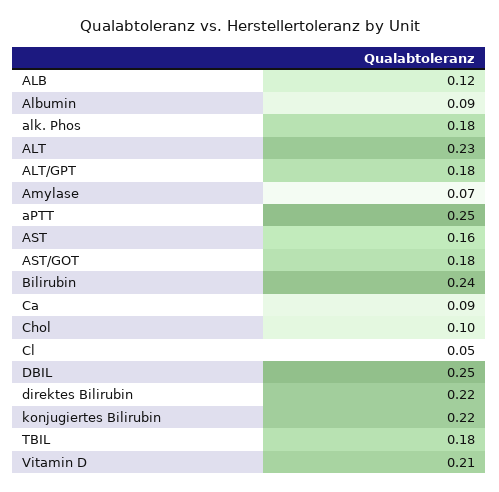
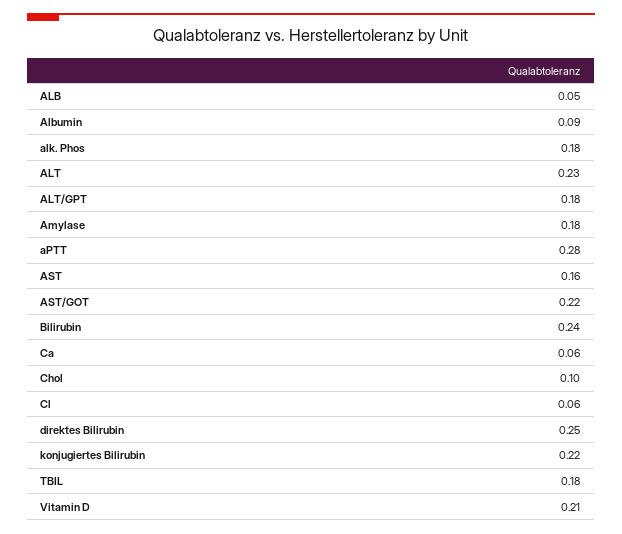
ALB: 0.12 -> 0.05
Amylase: 0.07 -> 0.18
aPTT: 0.25 -> 0.28
AST/GOT: 0.18 -> 0.22
Ca: 0.09 -> 0.06
Cl: 0.05 -> 0.06
DBIL: 0.25 -> none
direktes Bilirubin: 0.22 -> 0.25

